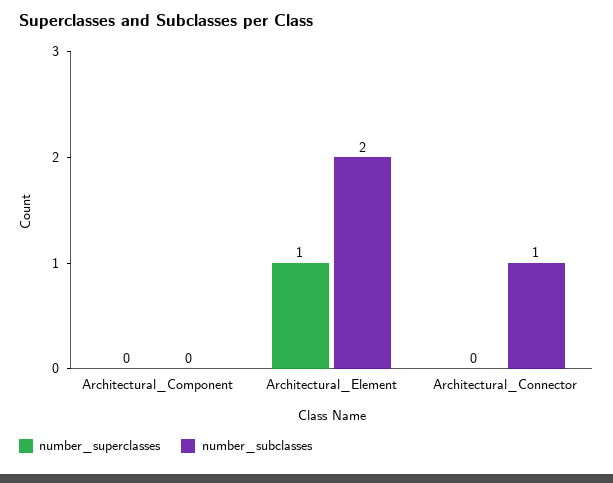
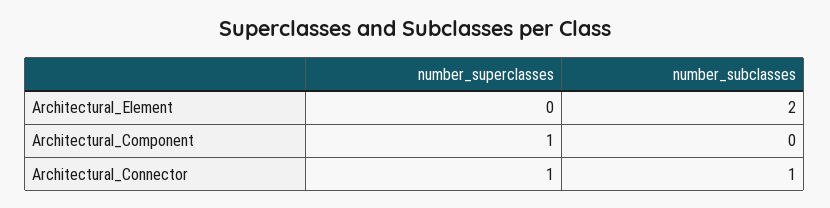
number_superclasses, Architectural_Component: 0 -> 1
number_superclasses, Architectural_Element: 1 -> 0
number_superclasses, Architectural_Connector: 0 -> 1

